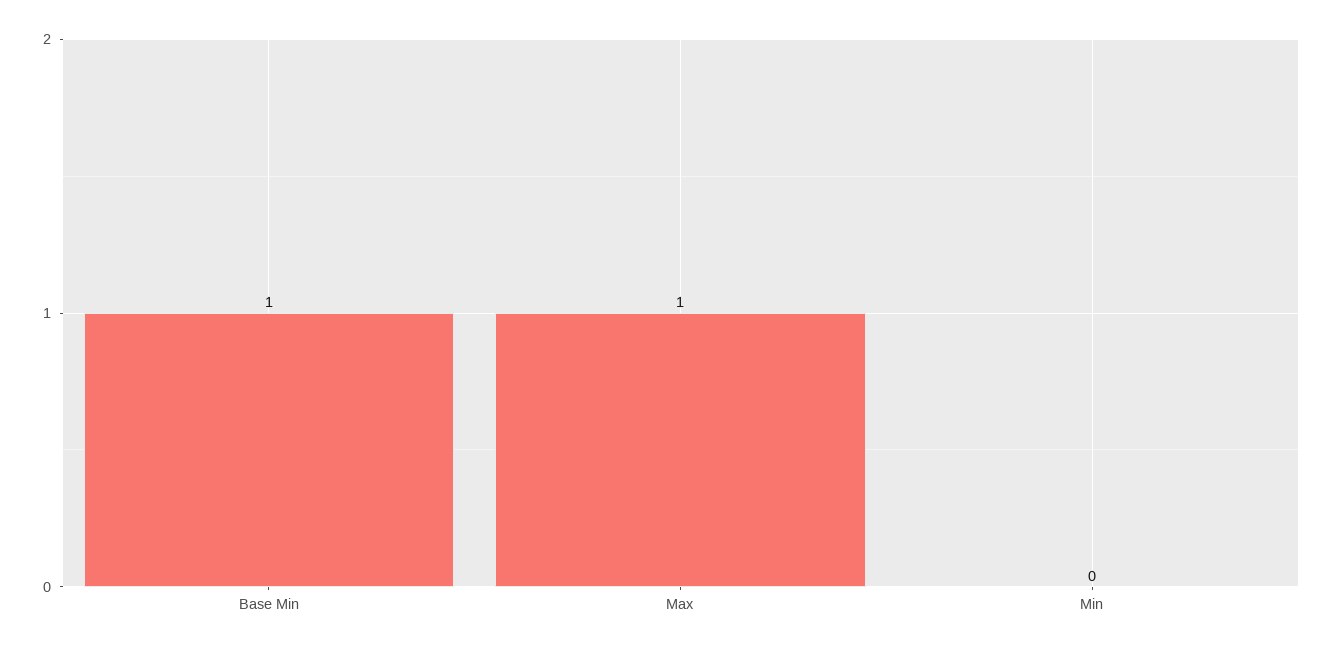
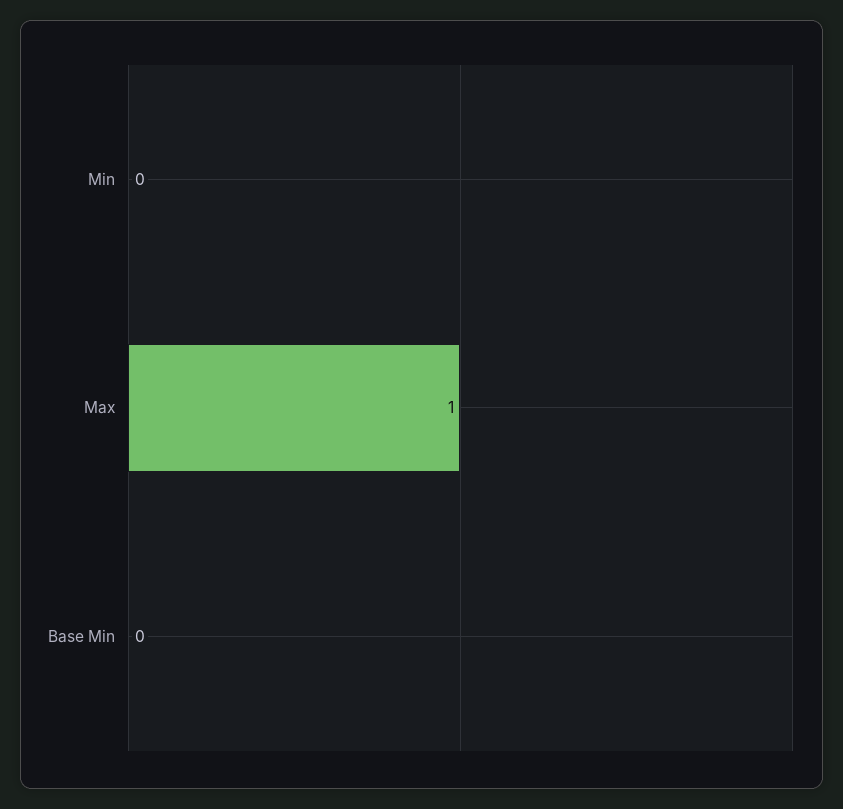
Base Min: 1 -> 0

